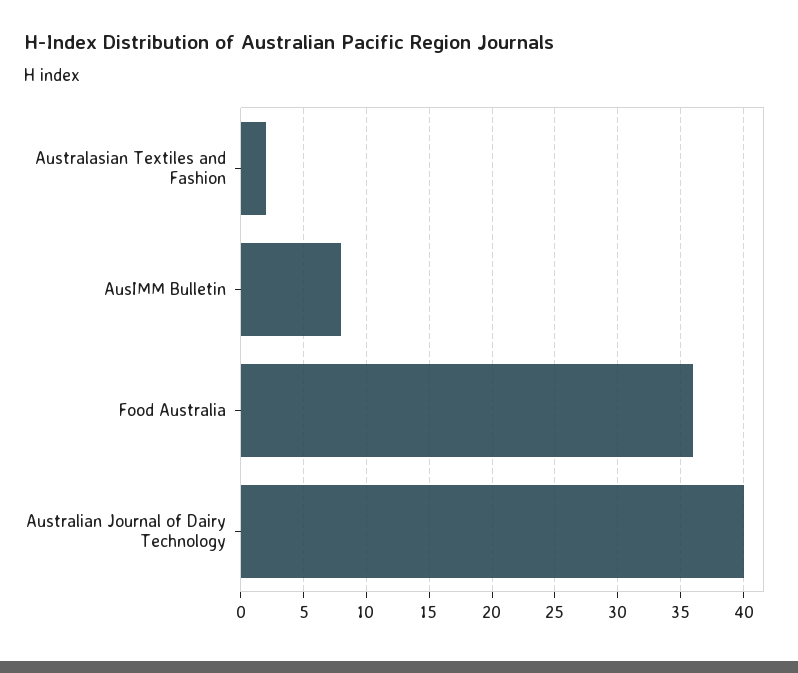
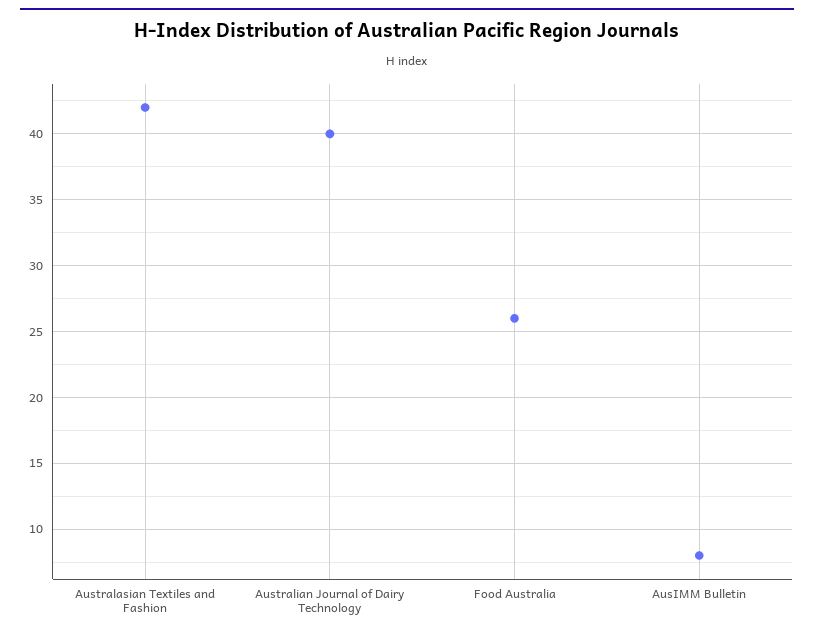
Australasian Textiles and Fashion: 2 -> 42
Food Australia: 36 -> 26

